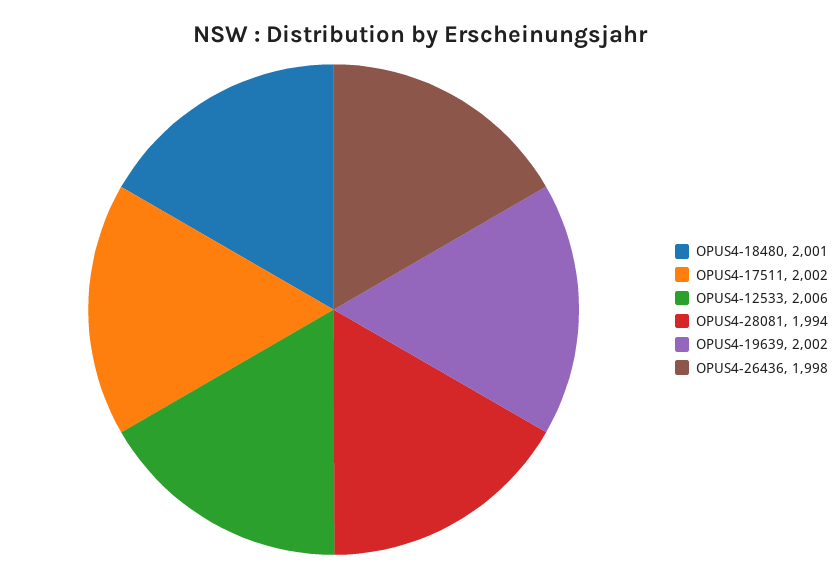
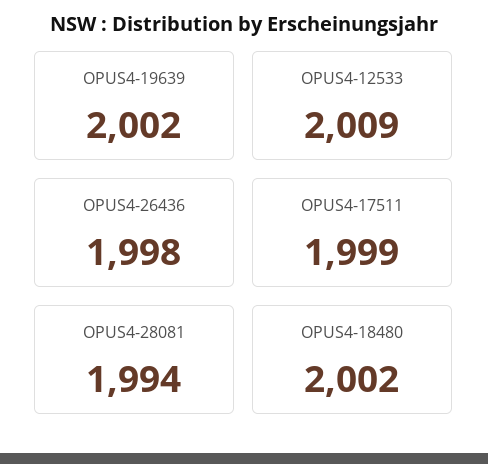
OPUS4-18480: 2001 -> 2002
OPUS4-17511: 2002 -> 1999
OPUS4-12533: 2006 -> 2009

